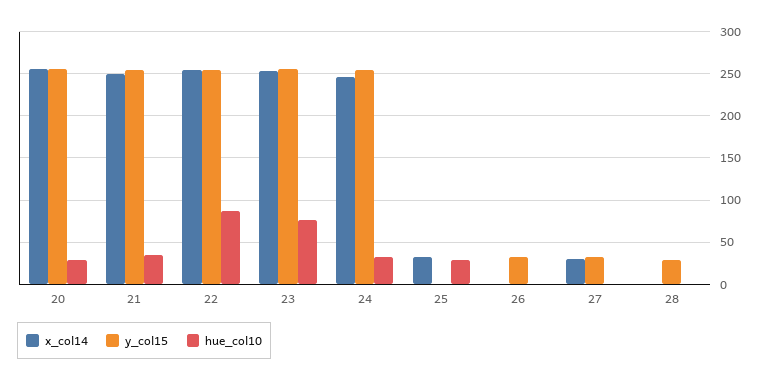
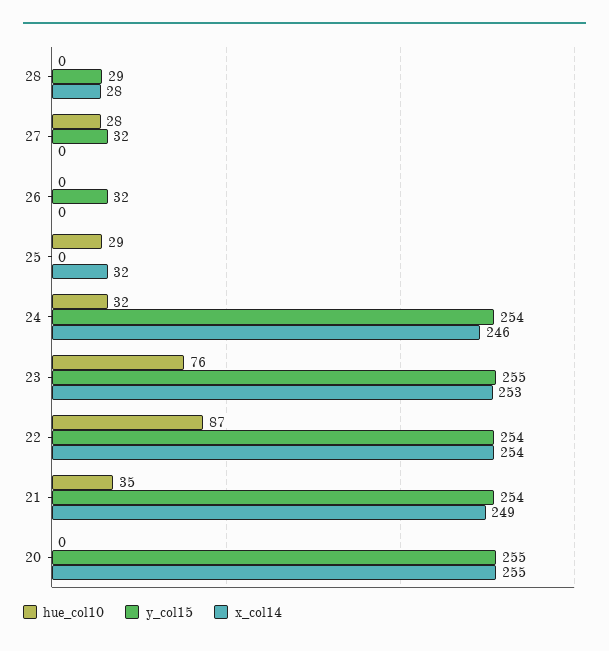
hue_col10, 20: 30 -> 0
x_col14, 27: 30 -> 0
hue_col10, 27: 0 -> 28
x_col14, 28: 0 -> 28

